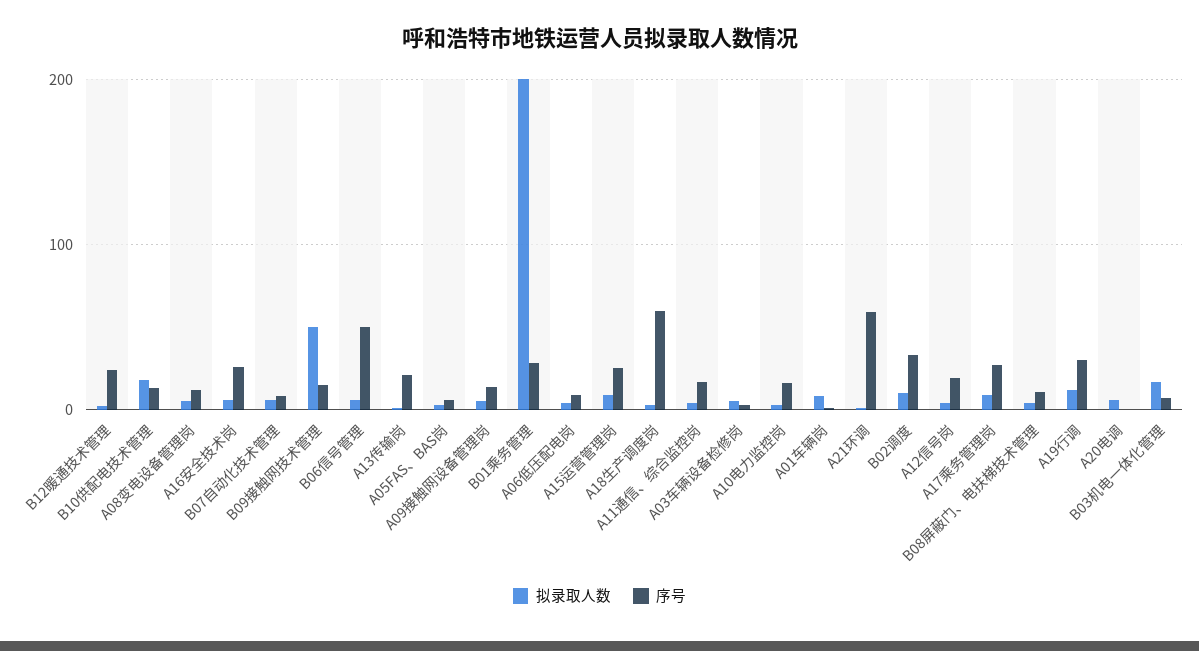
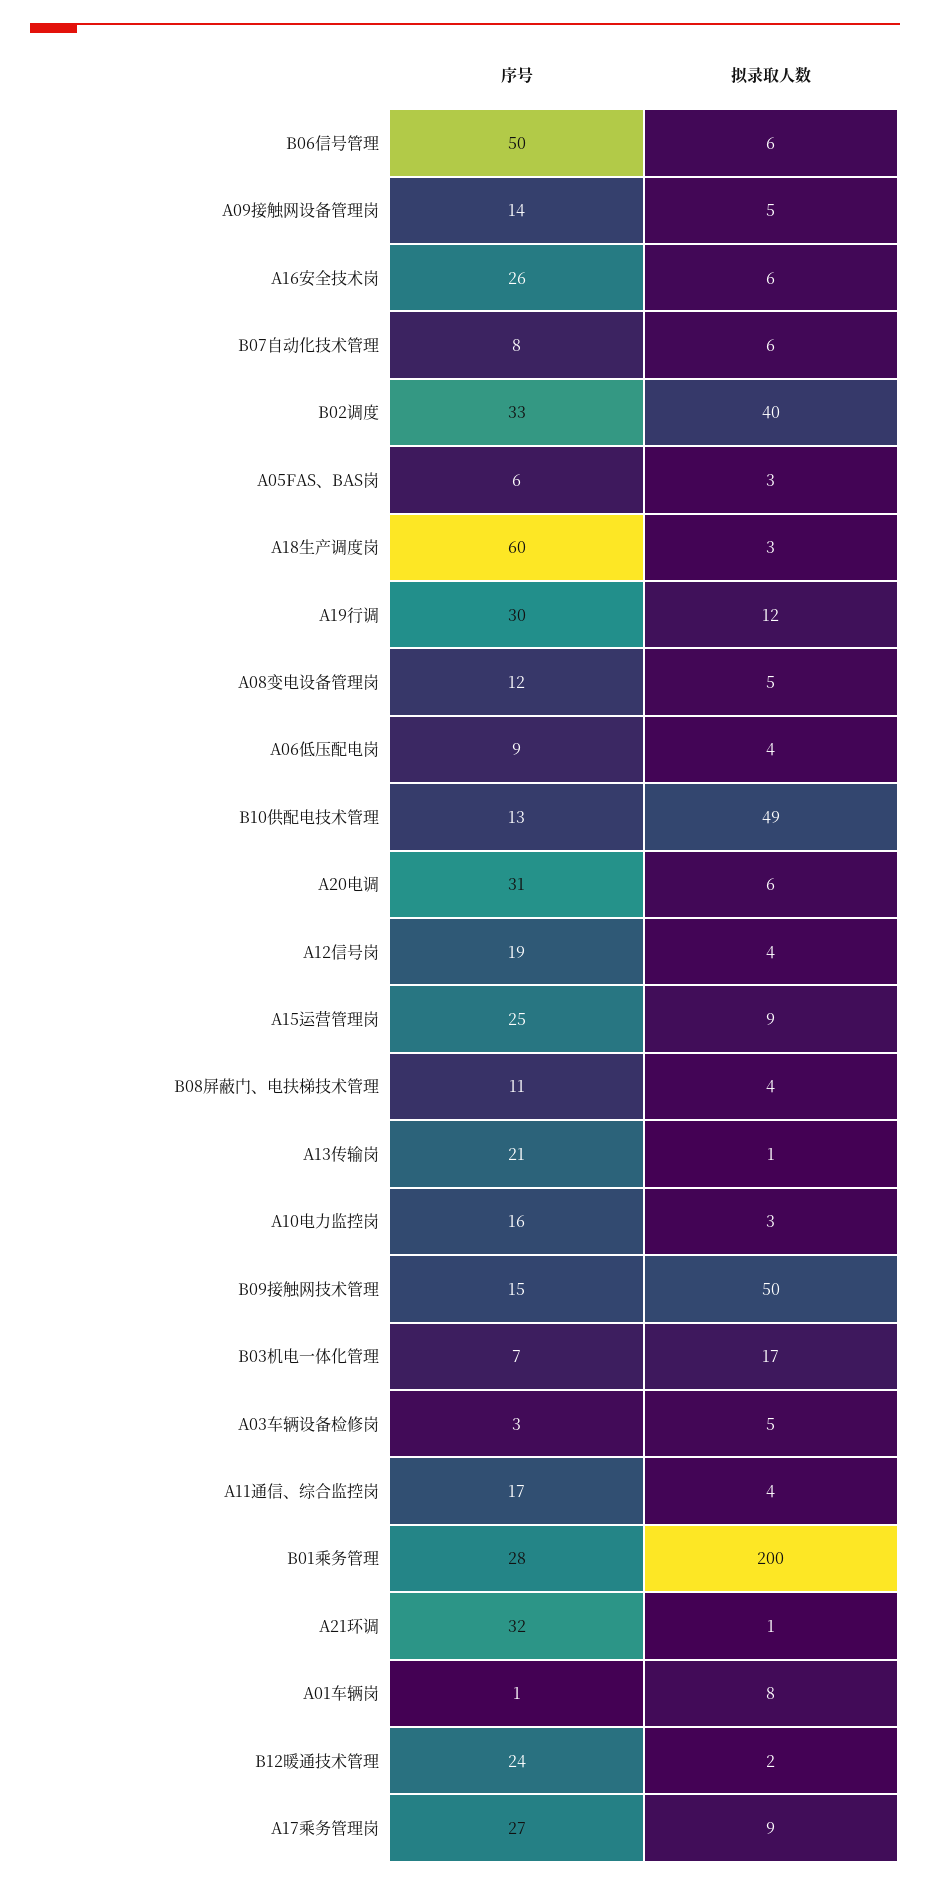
拟录取人数, B10供配电技术管理: 20 -> 49
序号, A21环调: 60 -> 32
拟录取人数, B02调度: 10 -> 40
序号, A20电调: 0 -> 31

